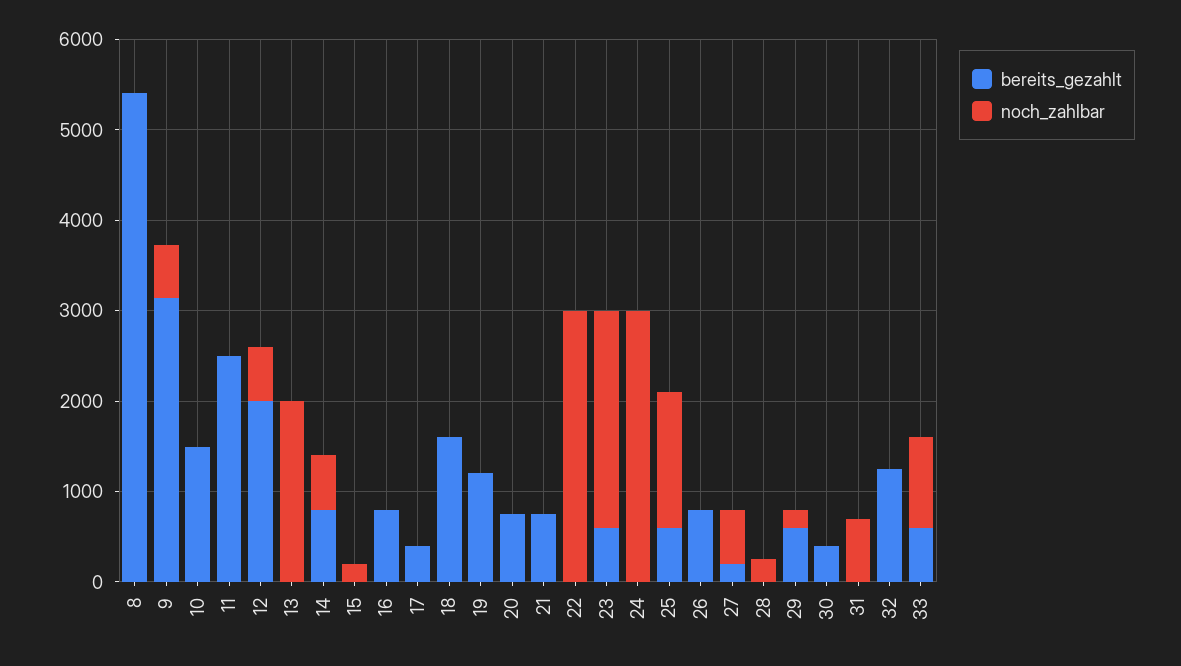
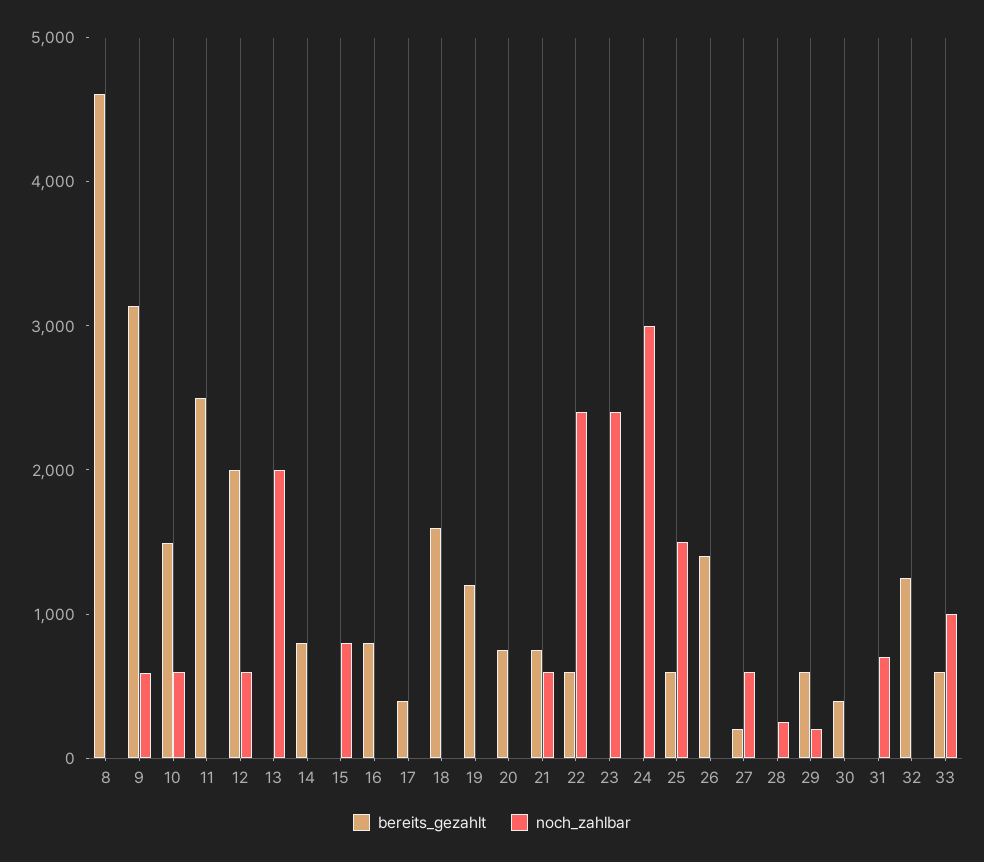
bereits_gezahlt, 8: 5400 -> 4600
noch_zahlbar, 10: 0 -> 600
noch_zahlbar, 14: 600 -> 0
noch_zahlbar, 15: 200 -> 800
noch_zahlbar, 21: 0 -> 600
bereits_gezahlt, 22: 0 -> 600
noch_zahlbar, 22: 3000 -> 2400
bereits_gezahlt, 23: 600 -> 0
bereits_gezahlt, 26: 800 -> 1400

